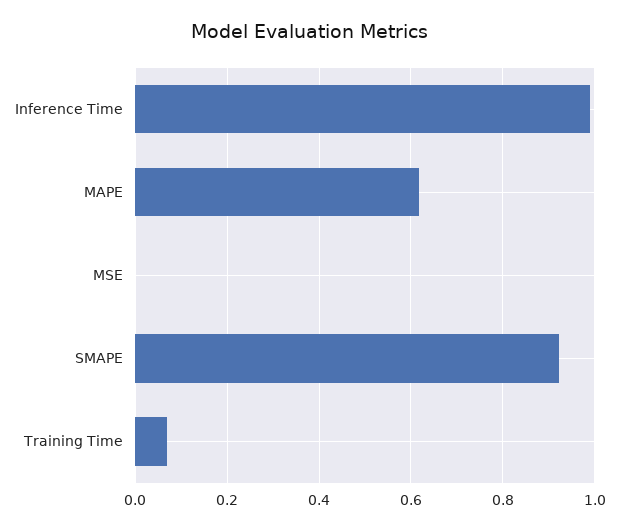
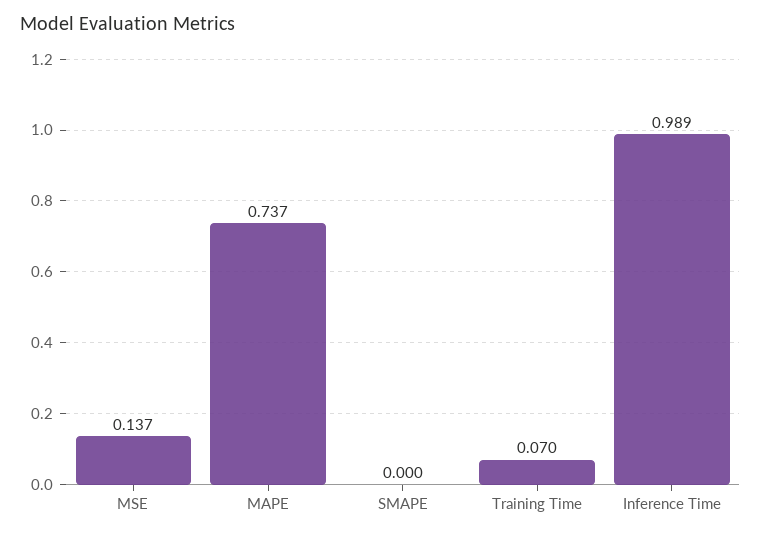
MAPE: 0.62 -> 0.737
MSE: 0 -> 0.137
SMAPE: 0.92 -> 0

